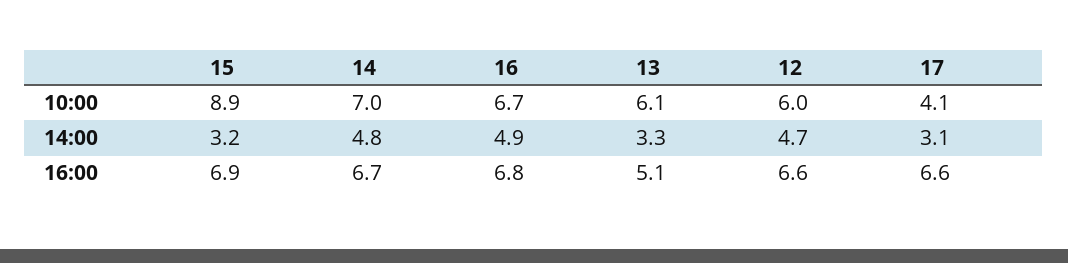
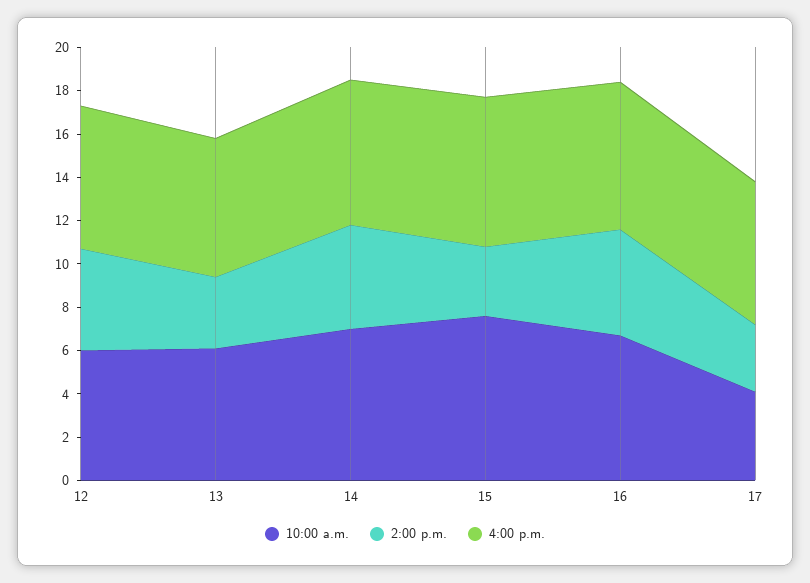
10:00, 15: 8.9 -> 7.5
16:00, 13: 5.1 -> 6.5

